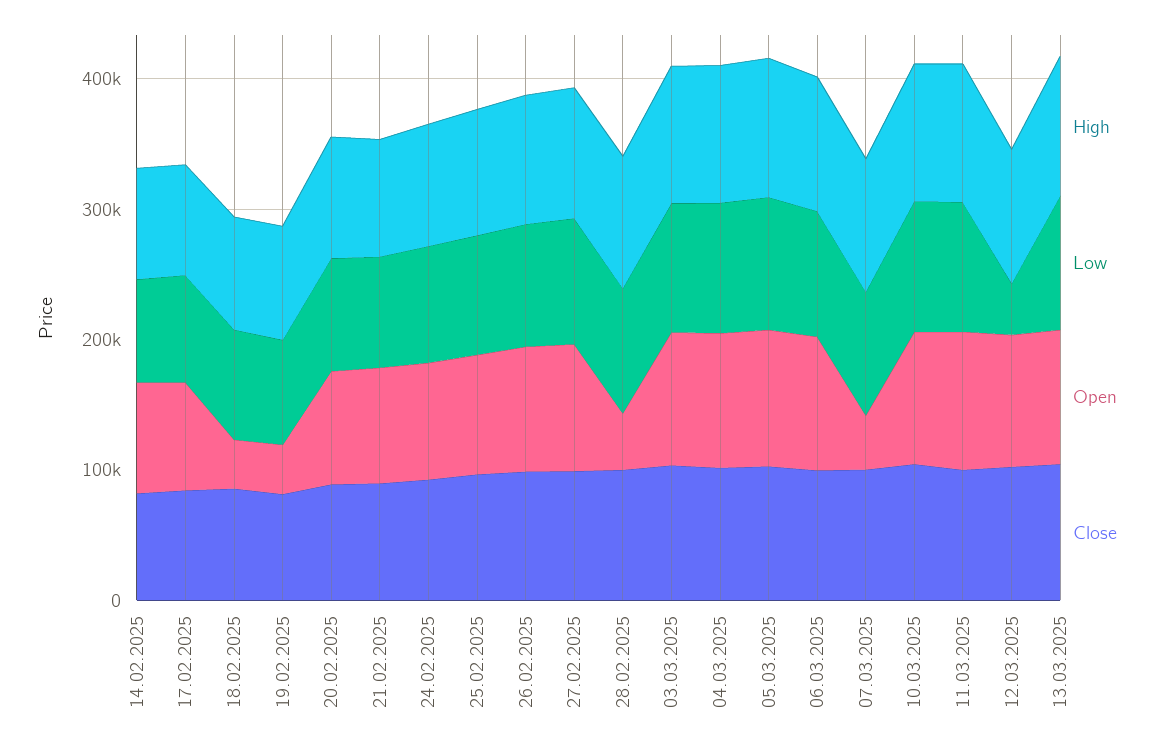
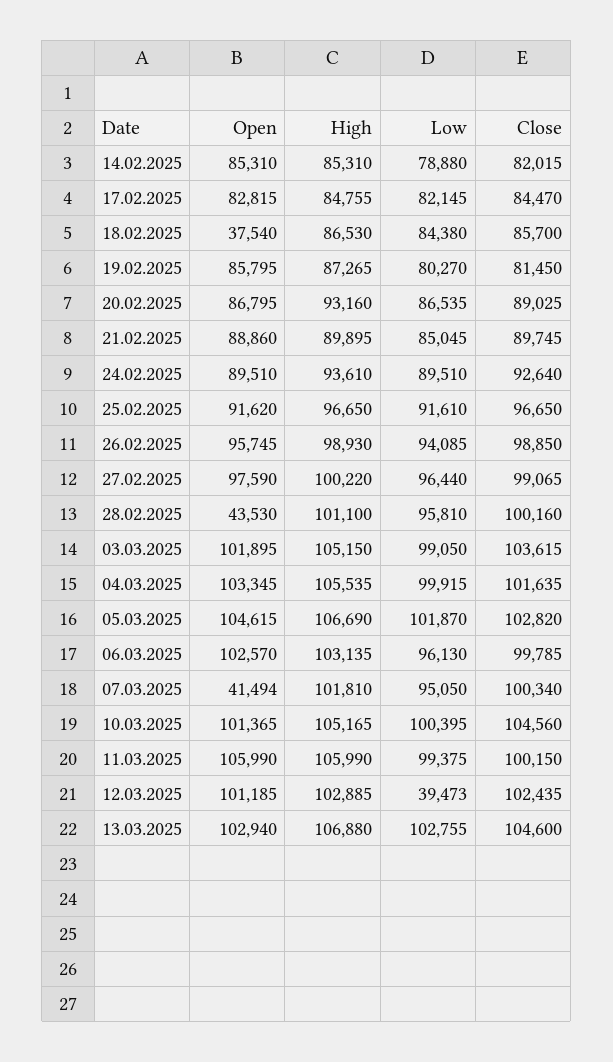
Open, 19.02.2025: 40000 -> 85795

